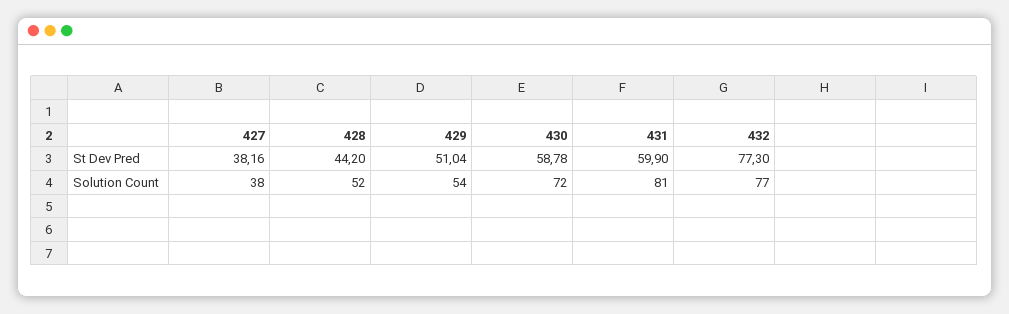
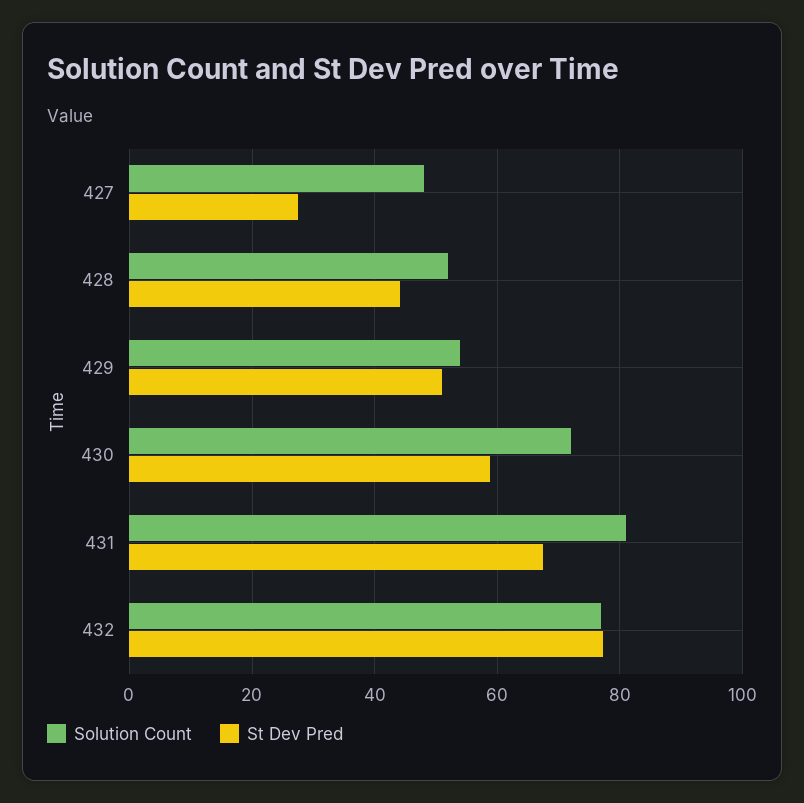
St Dev Pred, 427: 38.16 -> 28
St Dev Pred, 431: 59.9 -> 68
Solution Count, 427: 38 -> 48

